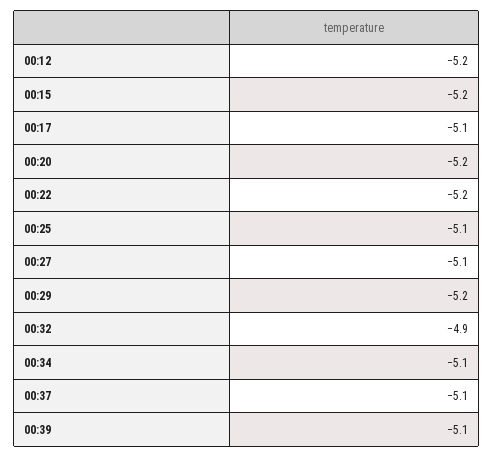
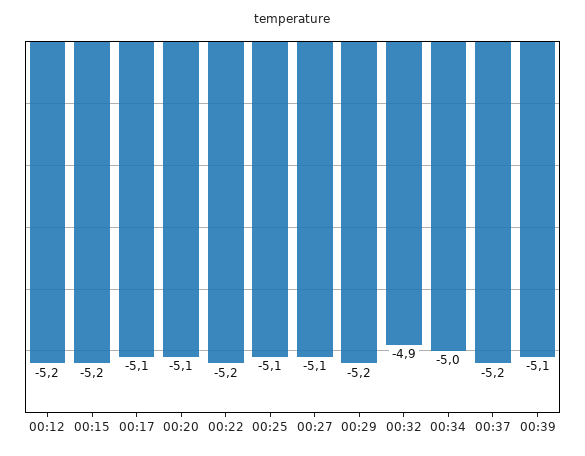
00:20: -5.2 -> -5.1
00:34: -5.1 -> -5
00:37: -5.1 -> -5.2

